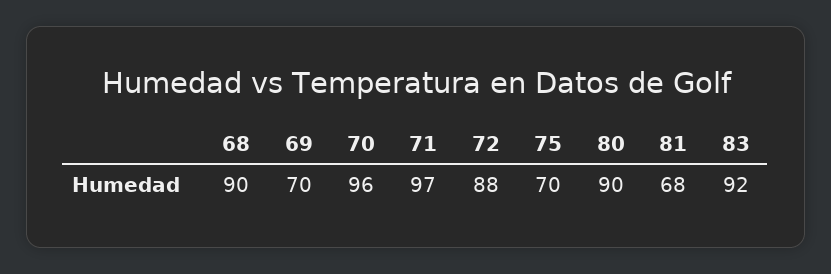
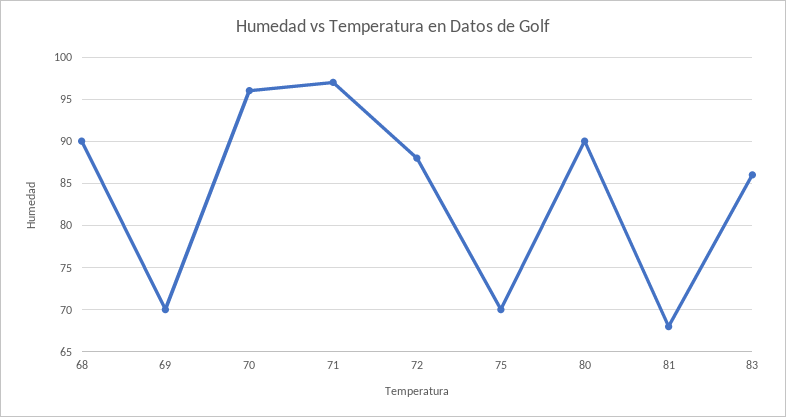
83: 92 -> 86

